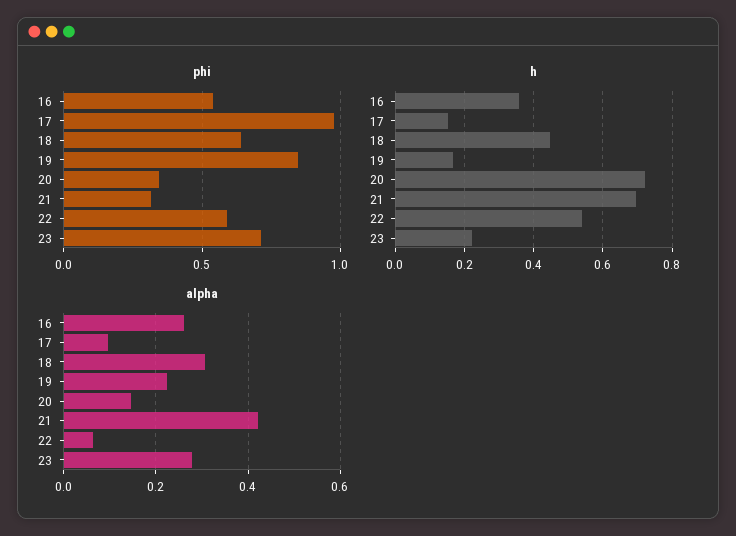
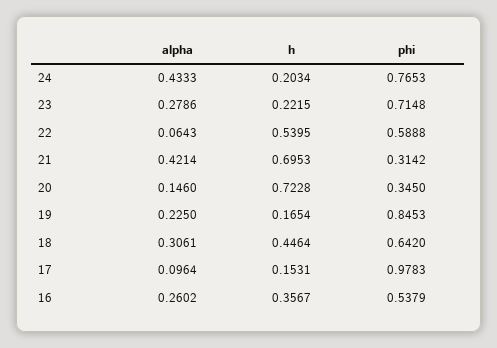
alpha, 24: none -> 0.4333
h, 24: none -> 0.2034
phi, 24: none -> 0.7653

